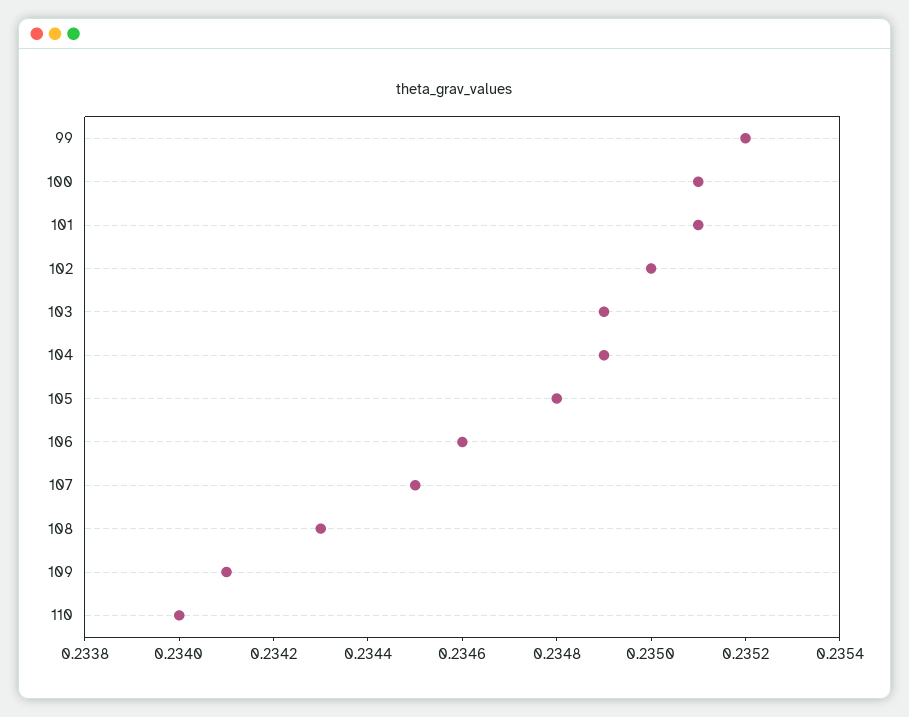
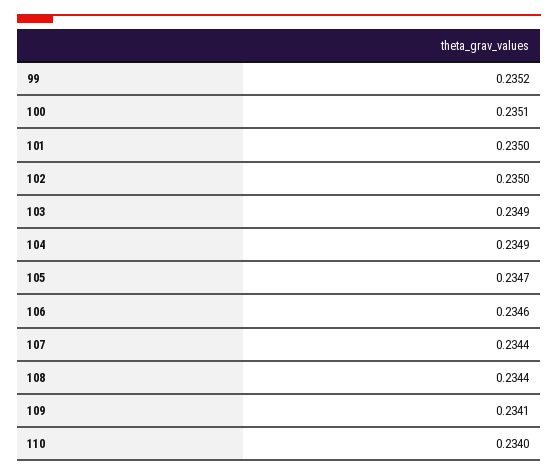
101: 0.2351 -> 0.235
105: 0.2348 -> 0.2347
107: 0.2345 -> 0.2344
108: 0.2343 -> 0.2344

